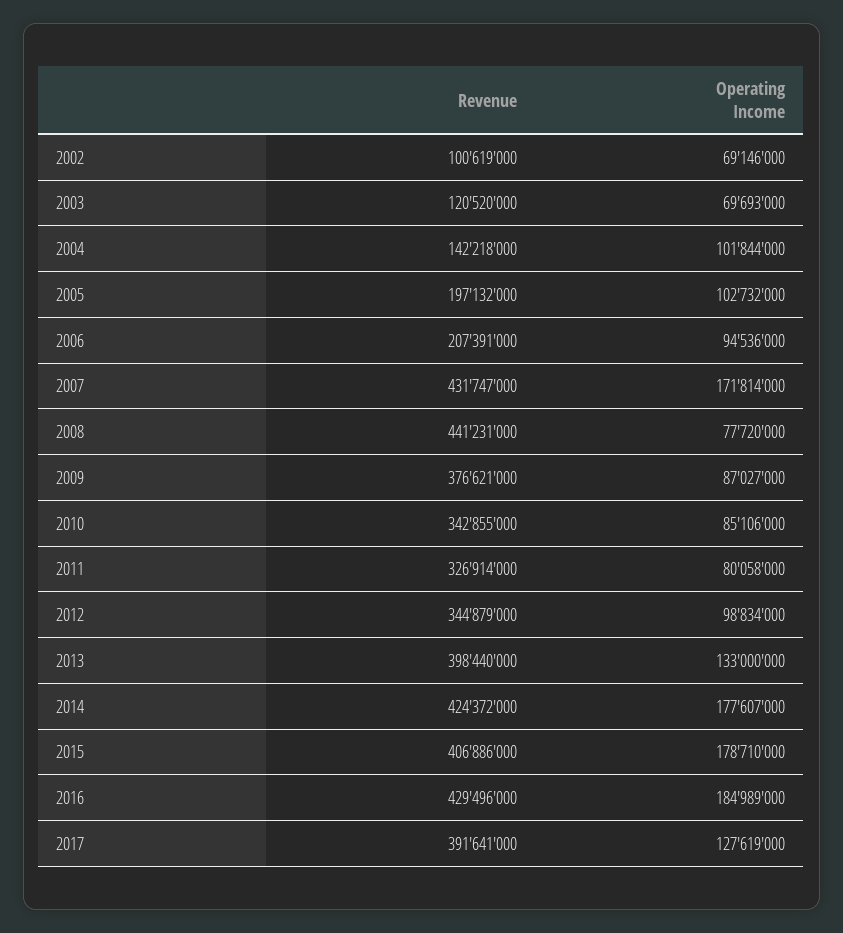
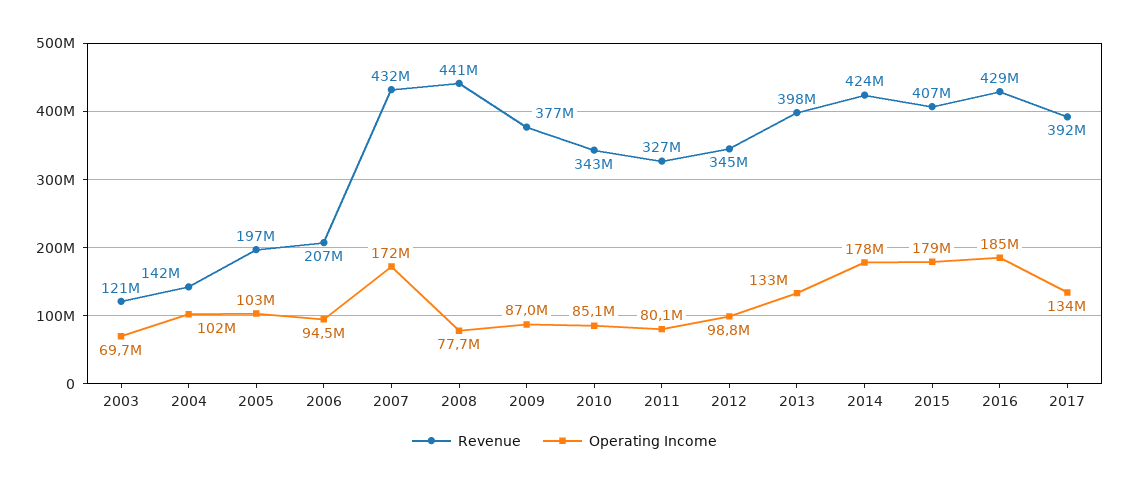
Revenue, 2002: 100619000 -> none
Operating Income, 2002: 69146000 -> none
Operating Income, 2017: 127619000 -> 134000000

